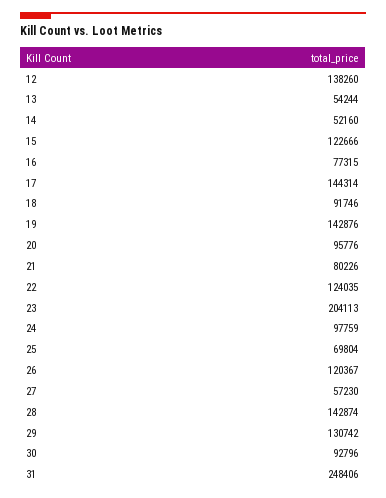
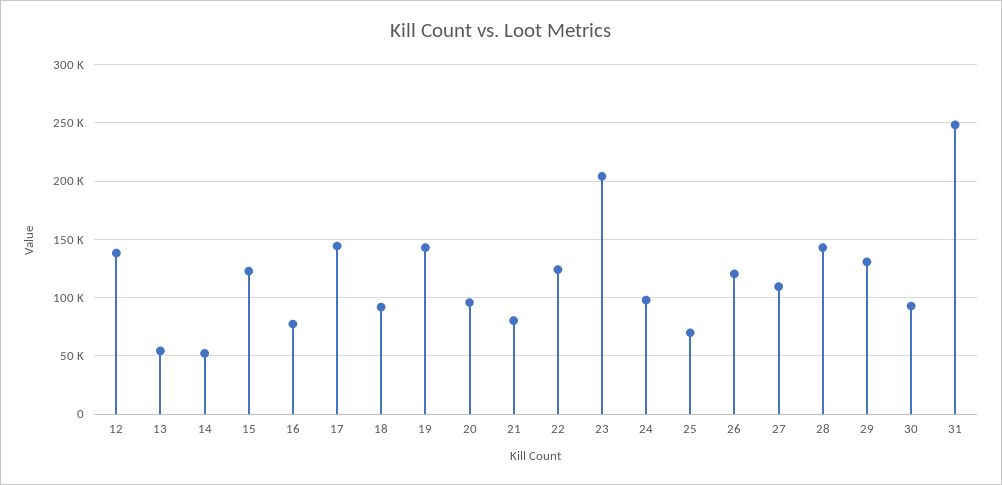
27: 57230 -> 110000

